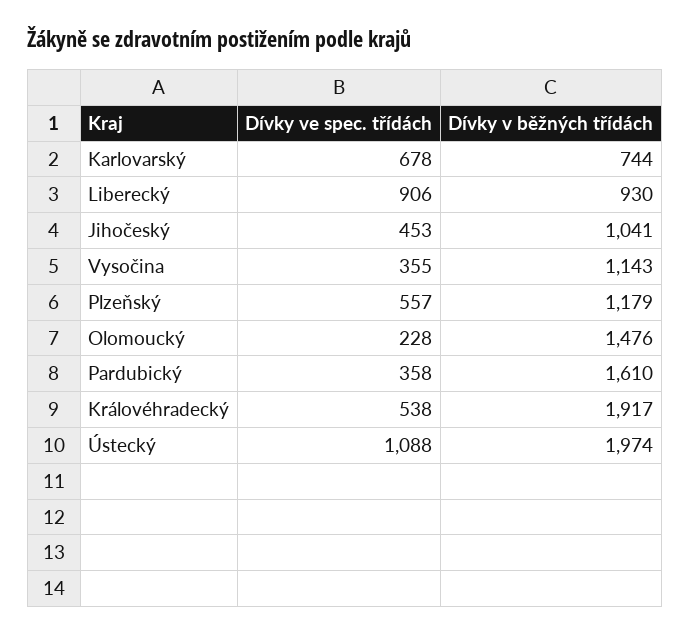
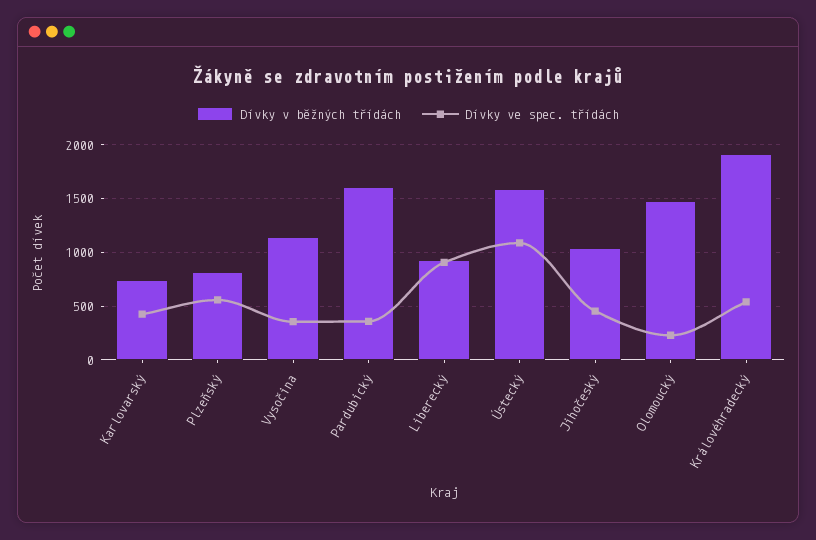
Dívky ve spec. třídách, Karlovarský: 678 -> 400
Dívky v běžných třídách, Plzeňský: 1179 -> 800
Dívky v běžných třídách, Ústecký: 1974 -> 1600

